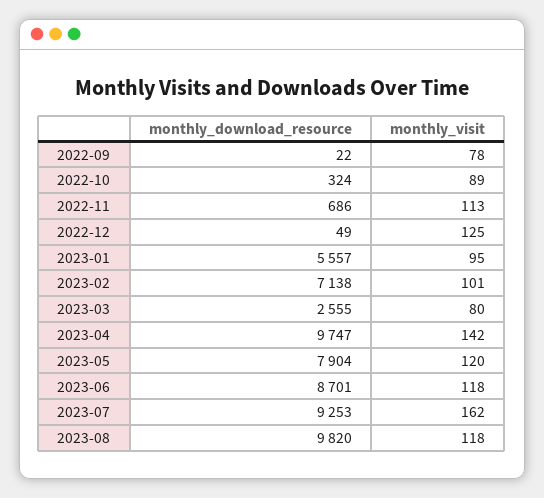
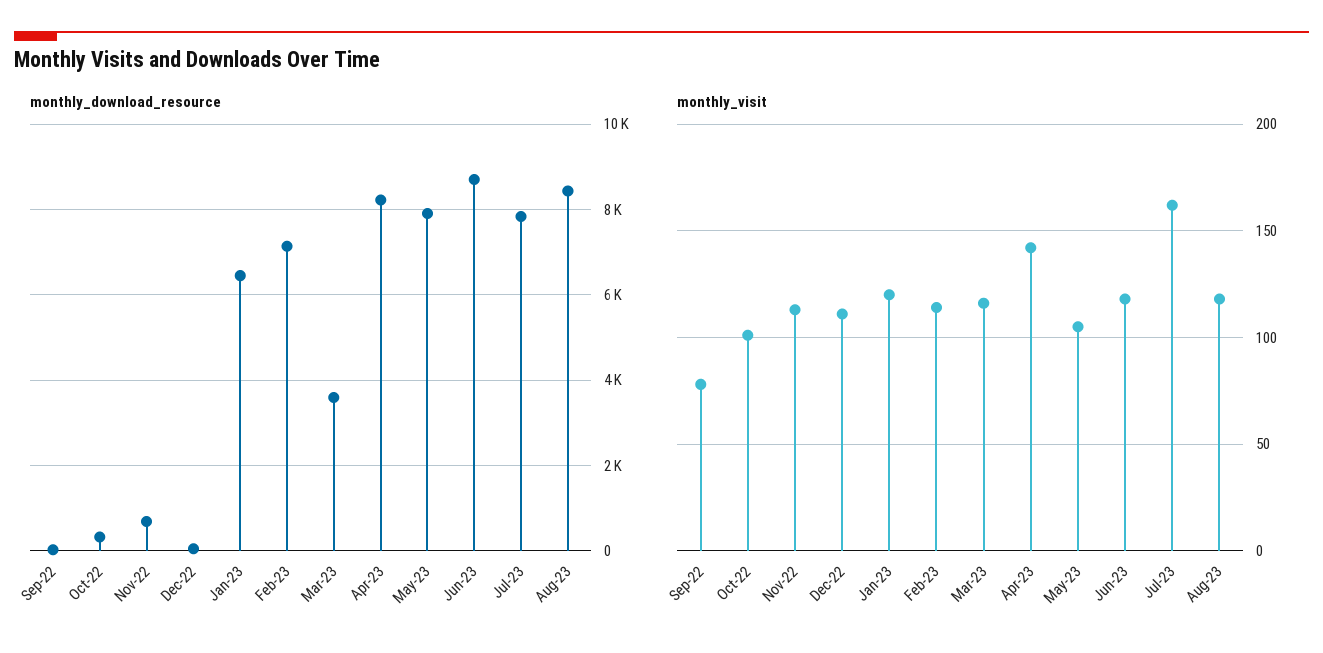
monthly_visit, 2022-10: 89 -> 100
monthly_visit, 2022-12: 125 -> 110
monthly_download_resource, 2023-01: 5557 -> 6400
monthly_visit, 2023-01: 95 -> 120
monthly_visit, 2023-02: 101 -> 115
monthly_download_resource, 2023-03: 2555 -> 3600
monthly_visit, 2023-03: 80 -> 115
monthly_download_resource, 2023-04: 9747 -> 8200
monthly_visit, 2023-05: 120 -> 105
monthly_download_resource, 2023-07: 9253 -> 7800
monthly_download_resource, 2023-08: 9820 -> 8400

